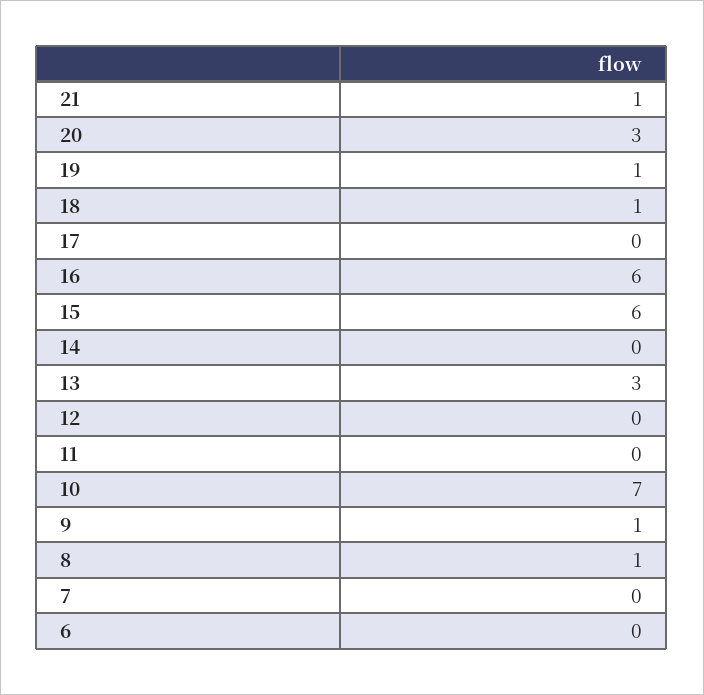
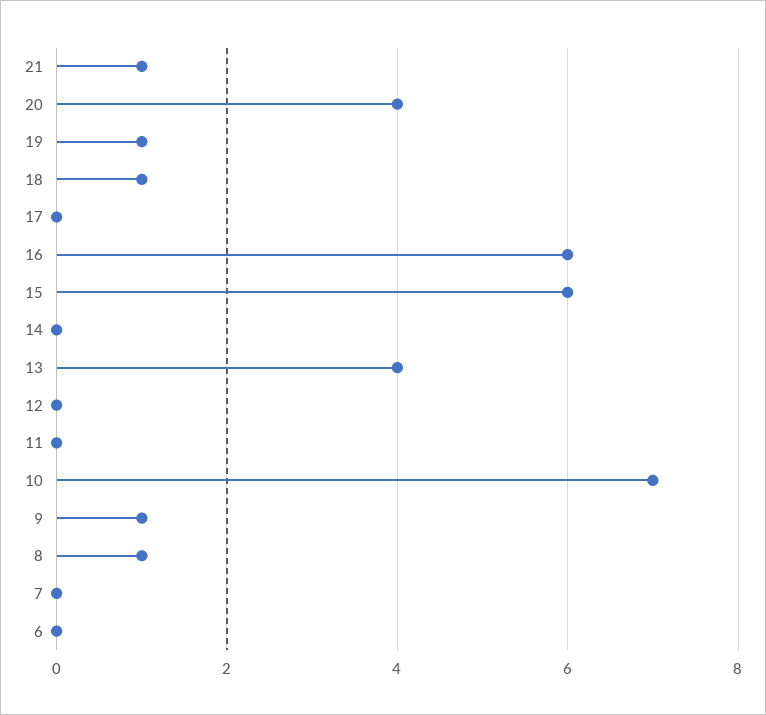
20: 3 -> 4
13: 3 -> 4

